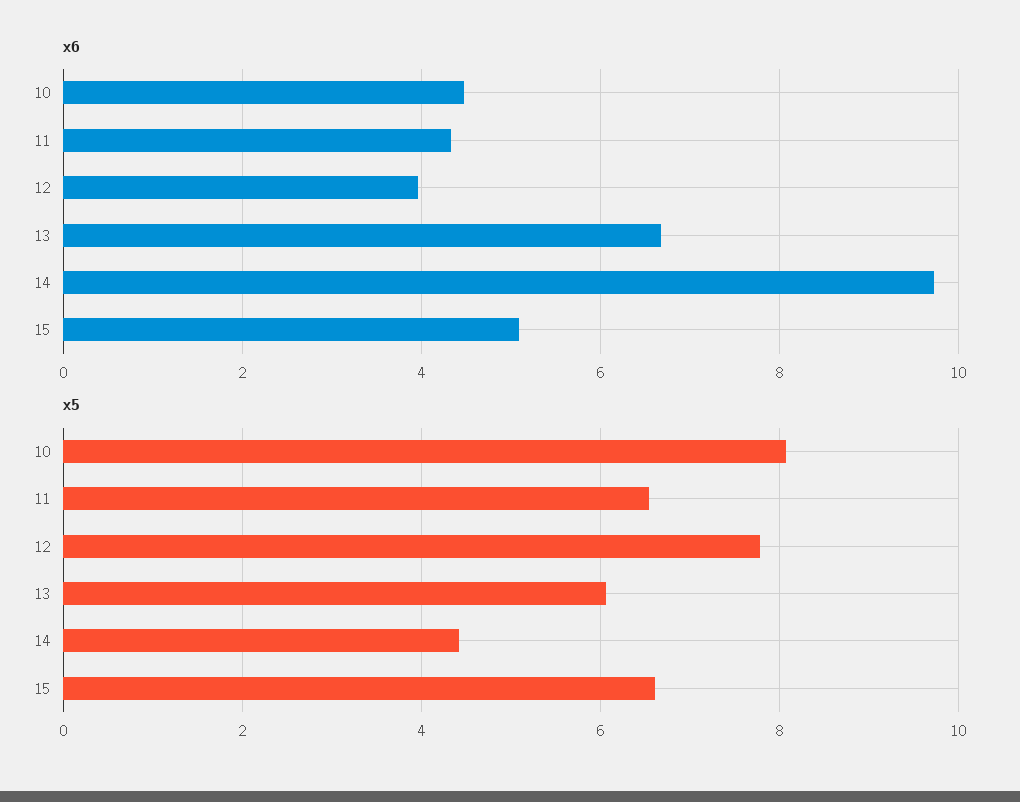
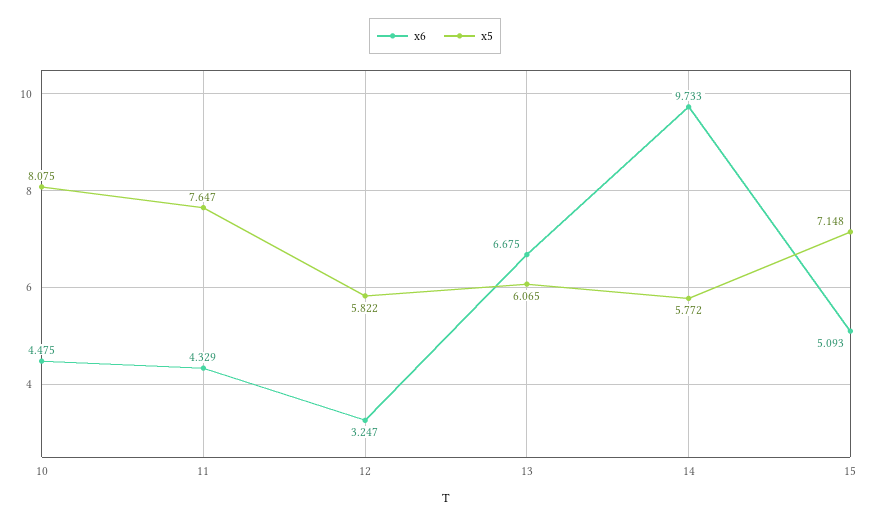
x6, 12: 4 -> 3.247
x5, 11: 6.6 -> 7.647
x5, 12: 7.8 -> 5.822
x5, 14: 4.4 -> 5.772
x5, 15: 6.6 -> 7.148

